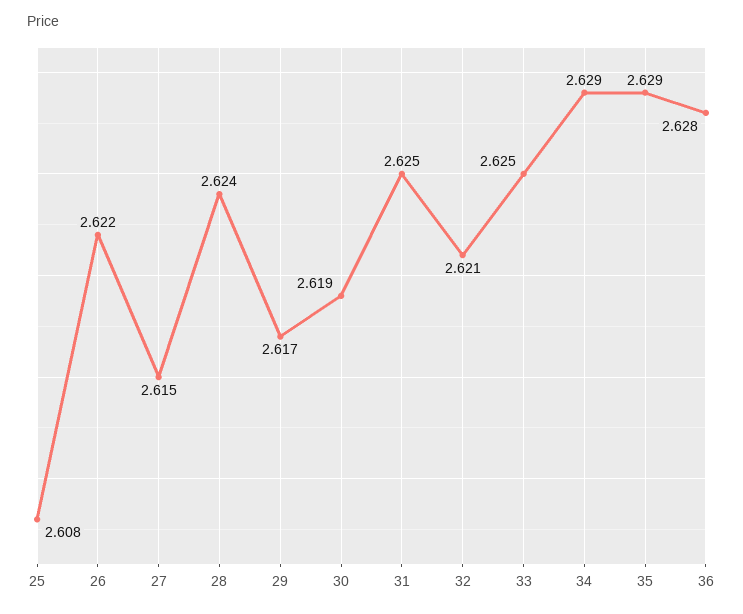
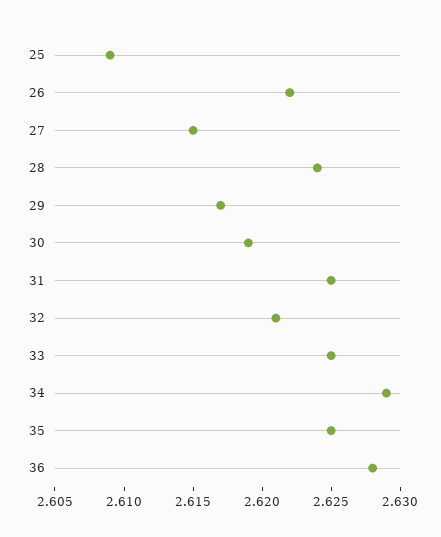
25: 2.608 -> 2.609
35: 2.629 -> 2.625

